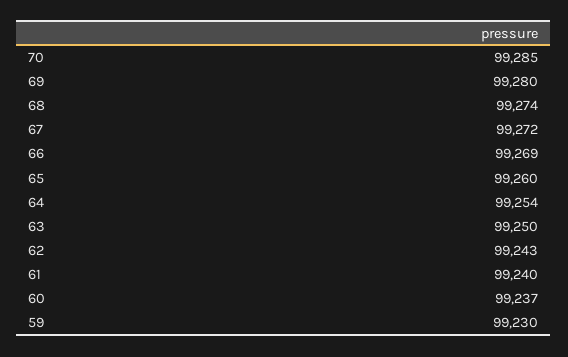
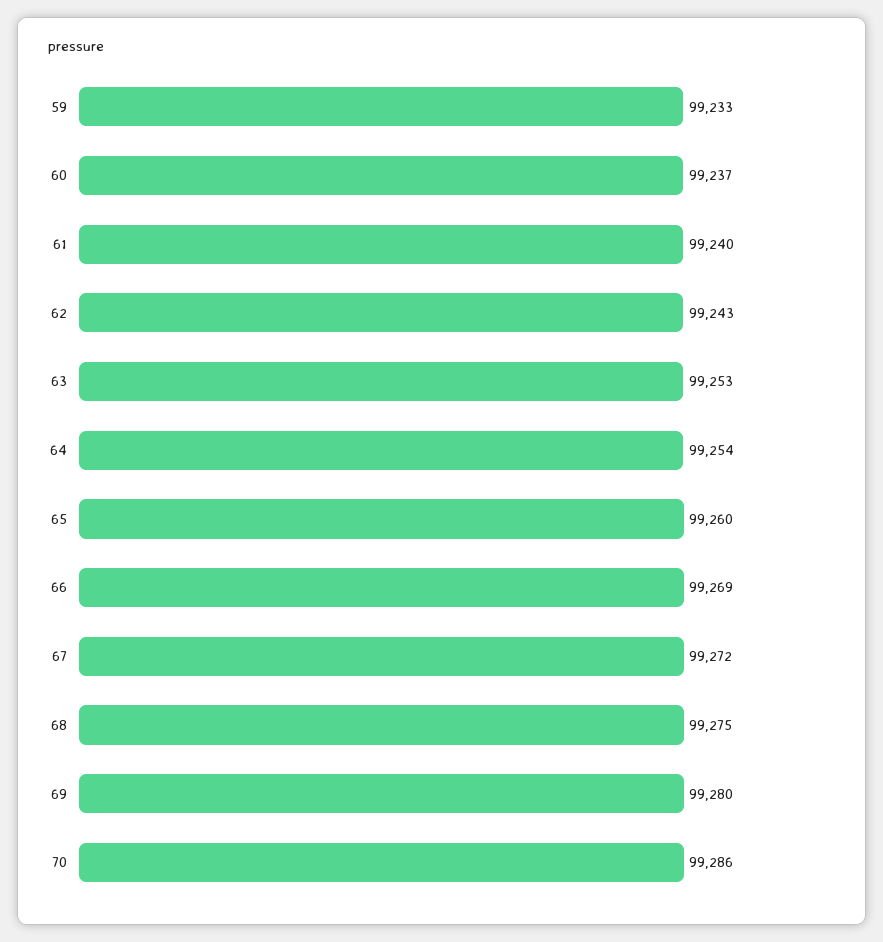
70: 99285 -> 99286
68: 99274 -> 99275
63: 99250 -> 99253
59: 99230 -> 99233

